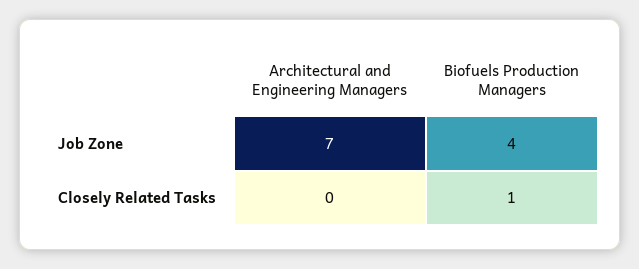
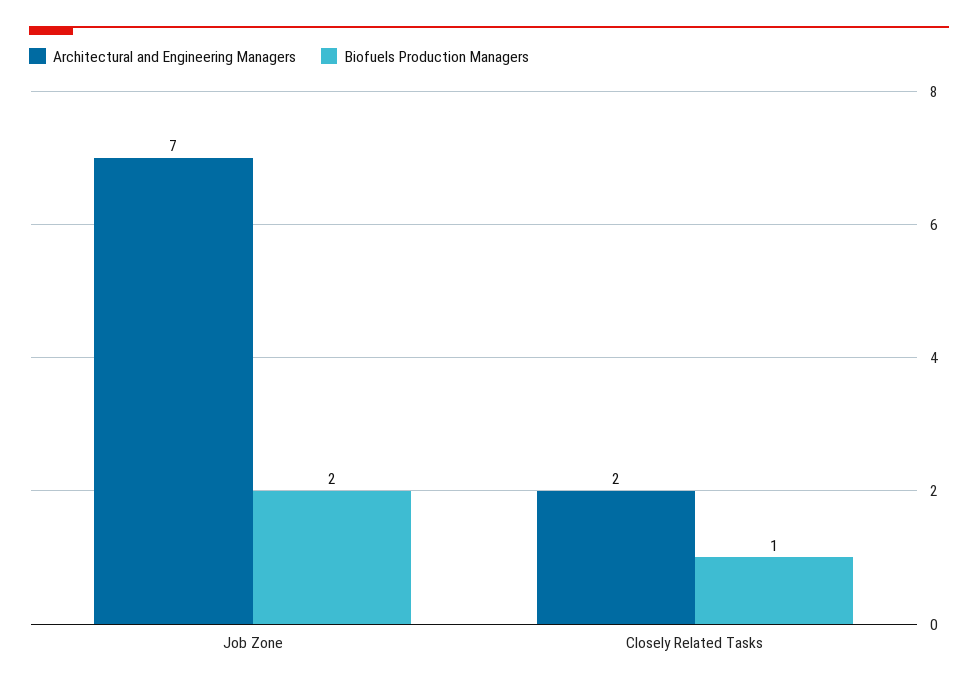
Biofuels Production Managers, Job Zone: 4 -> 2
Architectural and Engineering Managers, Closely Related Tasks: 0 -> 2

